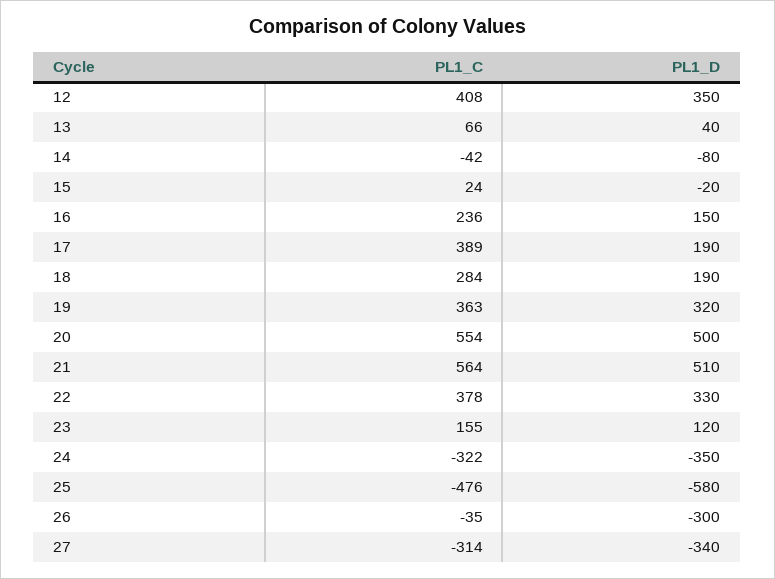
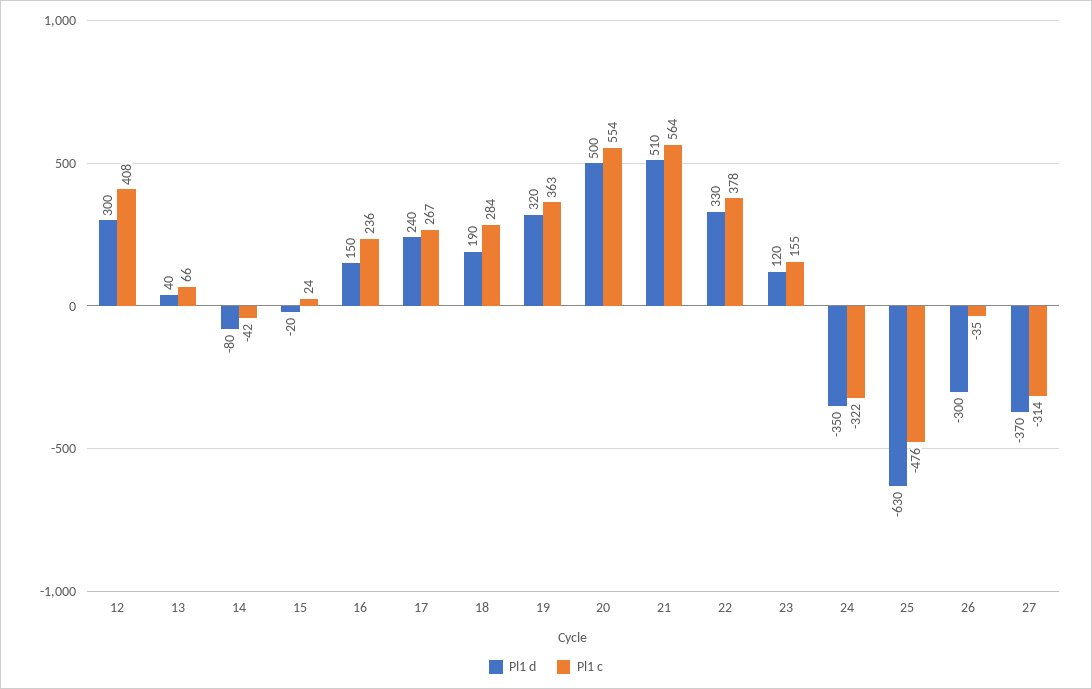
PL1_D, 12: 350 -> 300
PL1_C, 17: 389 -> 267
PL1_D, 17: 190 -> 240
PL1_D, 25: -580 -> -630
PL1_D, 27: -340 -> -370

